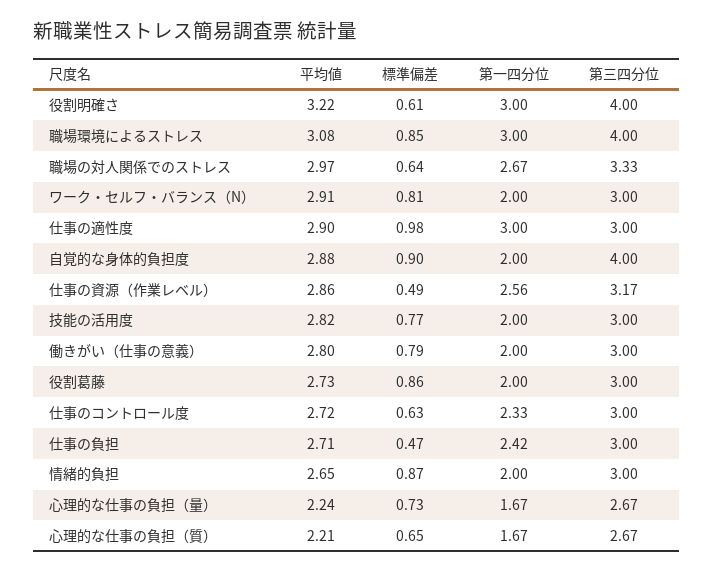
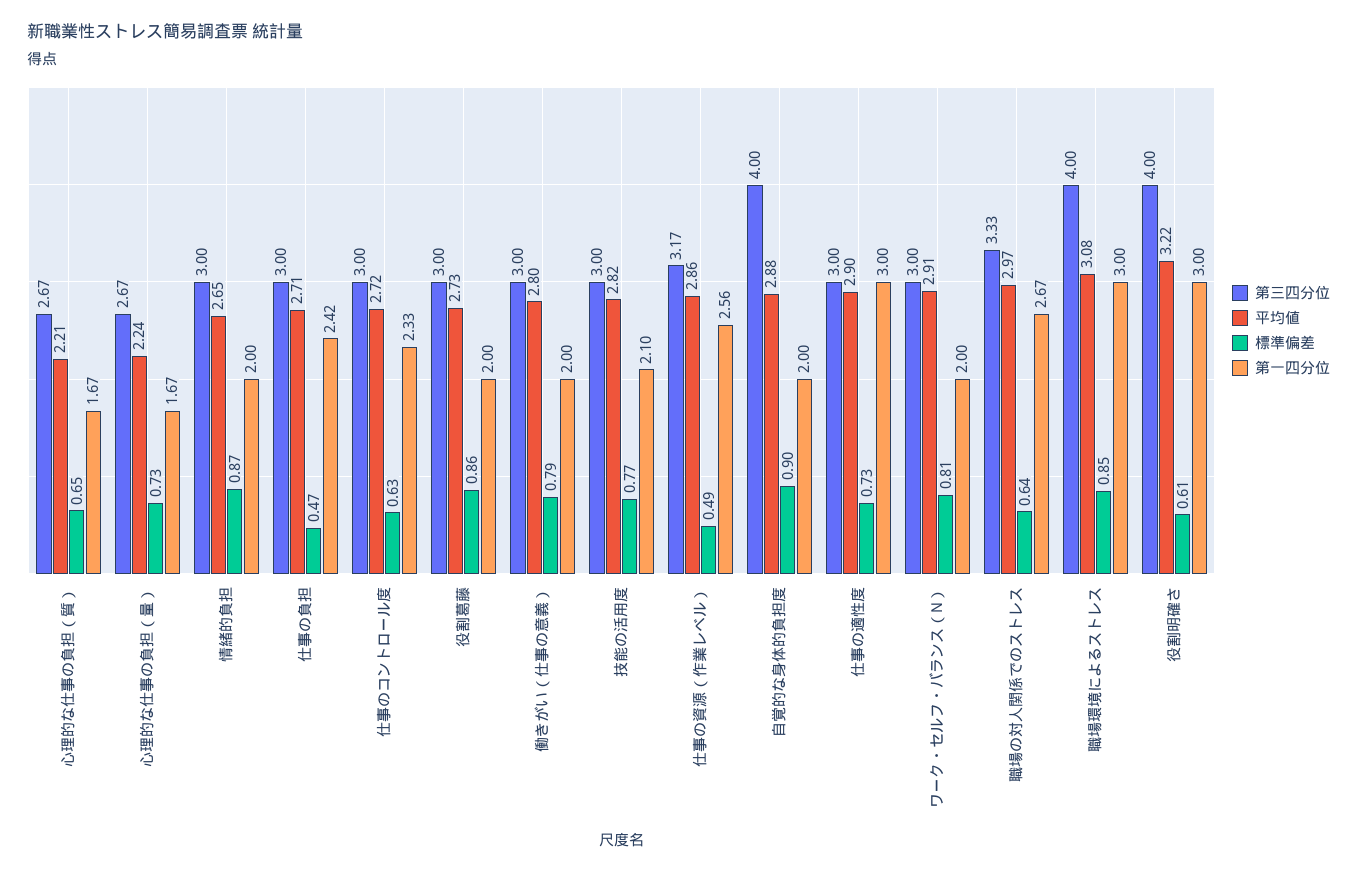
標準偏差, 仕事の適性度: 0.98 -> 0.73
第一四分位, 技能の活用度: 2 -> 2.1

